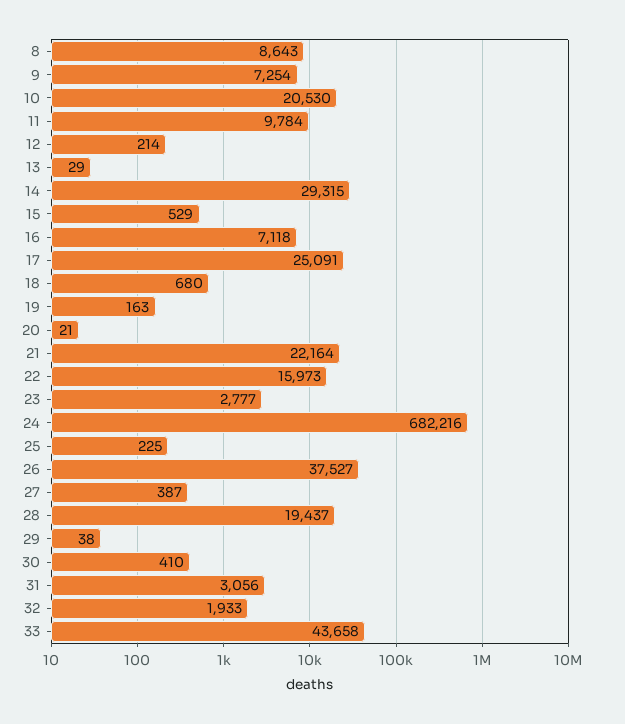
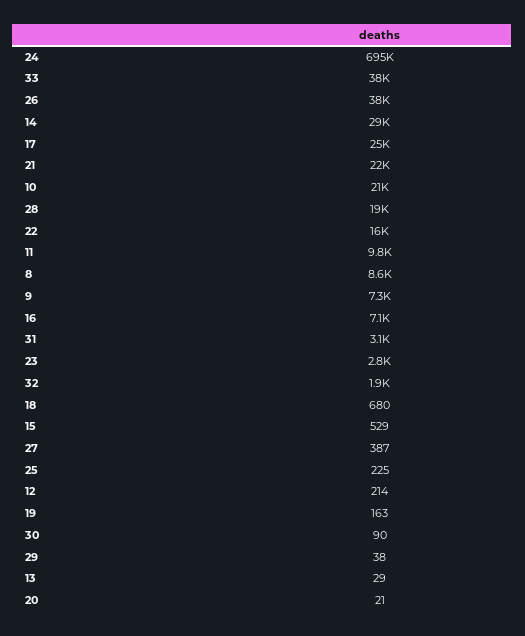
24: 682216 -> 695000
30: 410 -> 90
33: 43658 -> 38000

